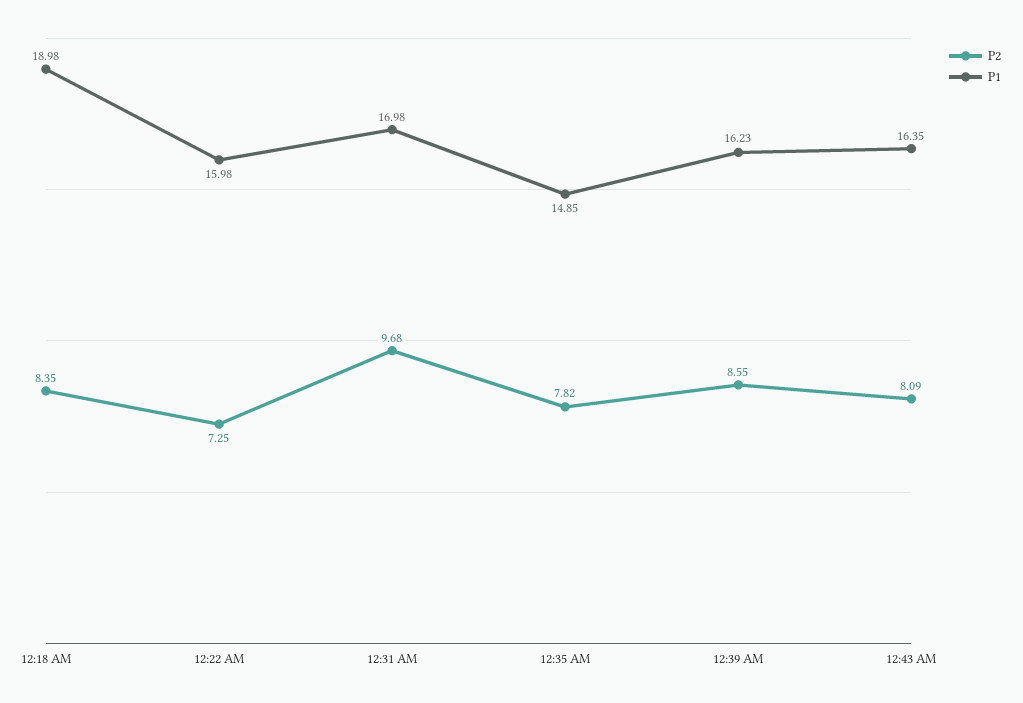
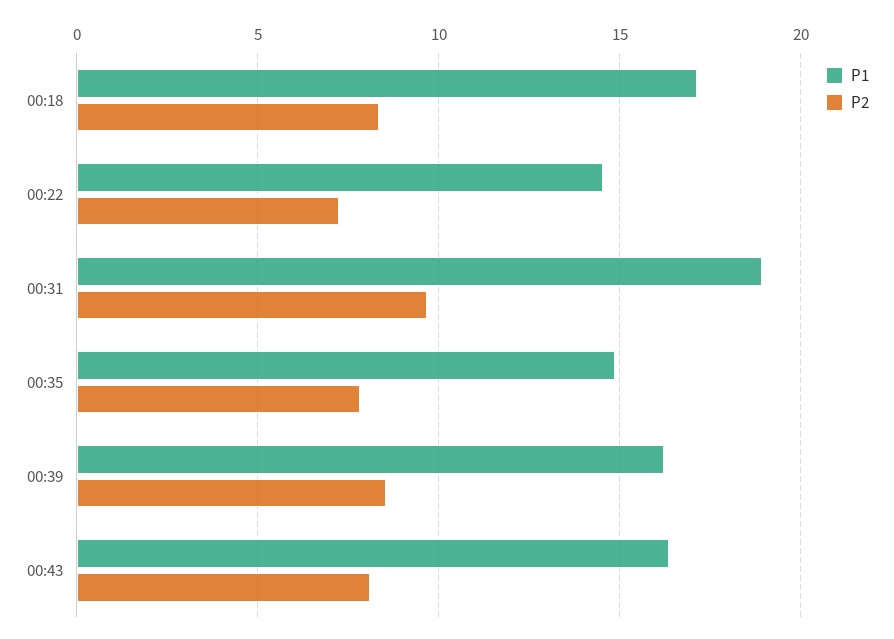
P1, 12:18 AM: 18.98 -> 17
P1, 12:22 AM: 15.98 -> 14.5
P1, 12:31 AM: 16.98 -> 19

